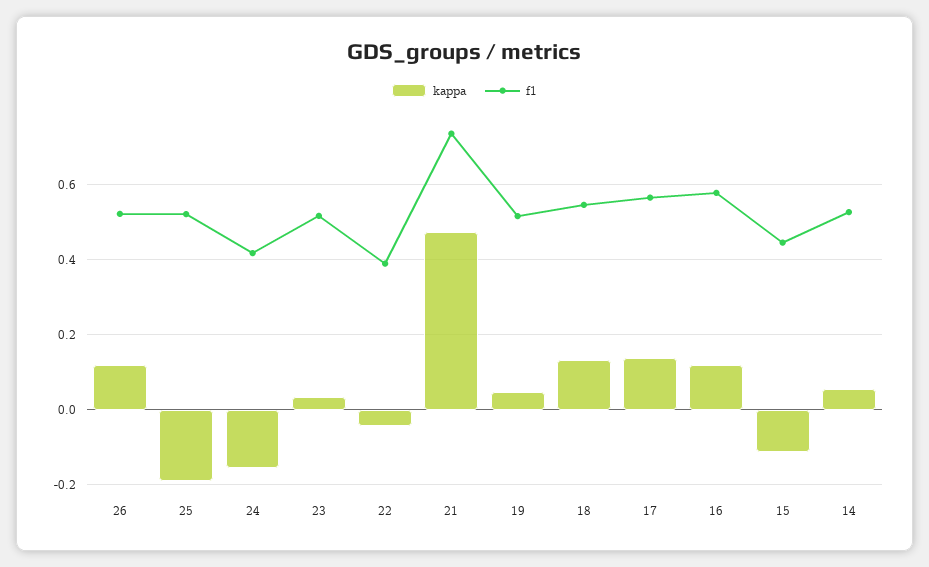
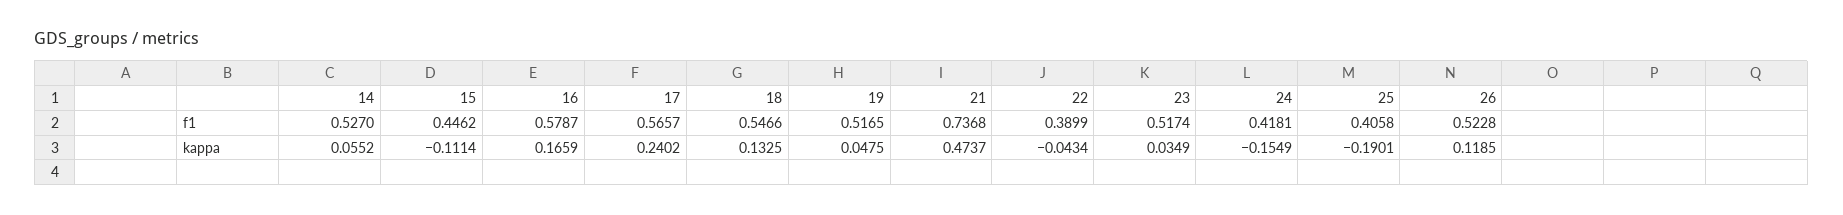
f1, 25: 0.52 -> 0.4058
kappa, 17: 0.14 -> 0.2402
kappa, 16: 0.12 -> 0.1659

